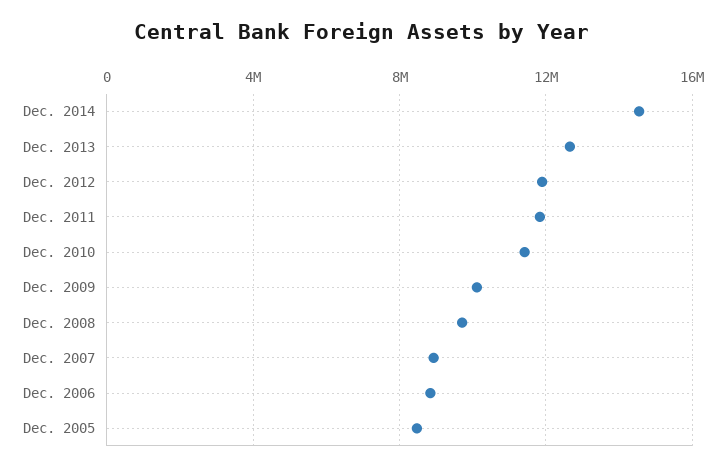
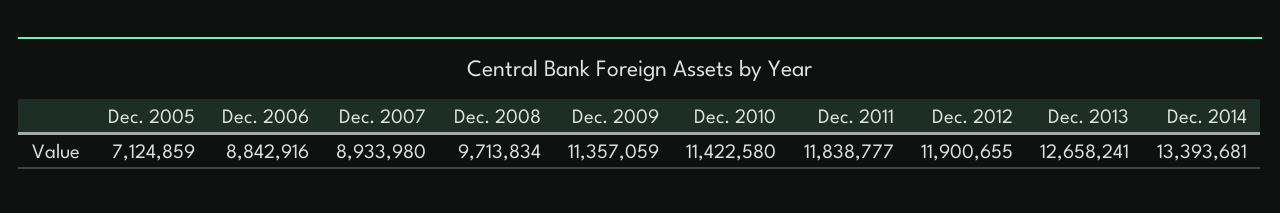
Dec. 2014: 14500000 -> 13393681
Dec. 2009: 10000000 -> 11357059
Dec. 2005: 8500000 -> 7124859

